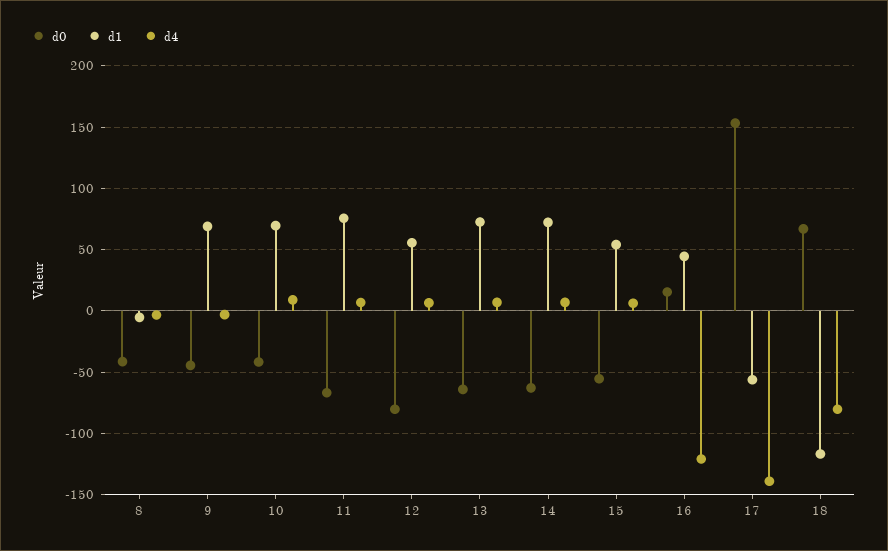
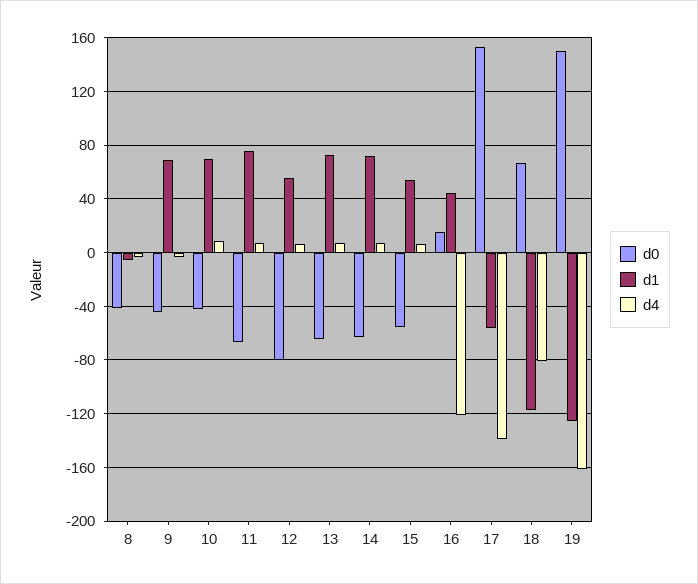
d0, 19: none -> 150
d1, 19: none -> -125
d4, 19: none -> -160

